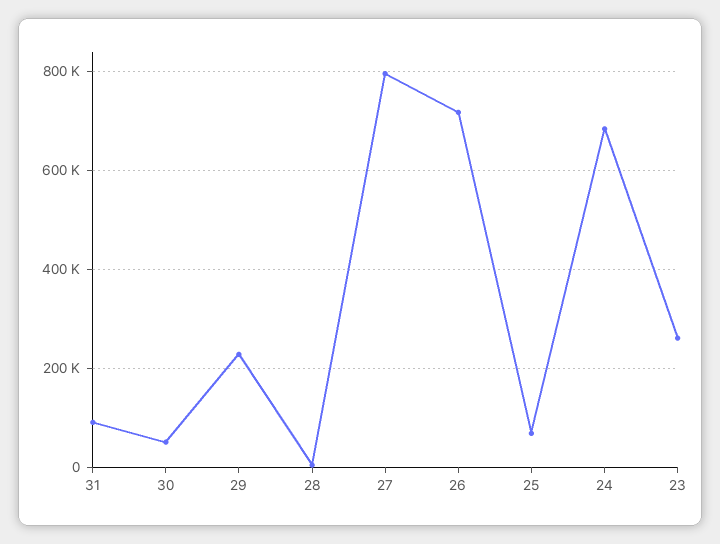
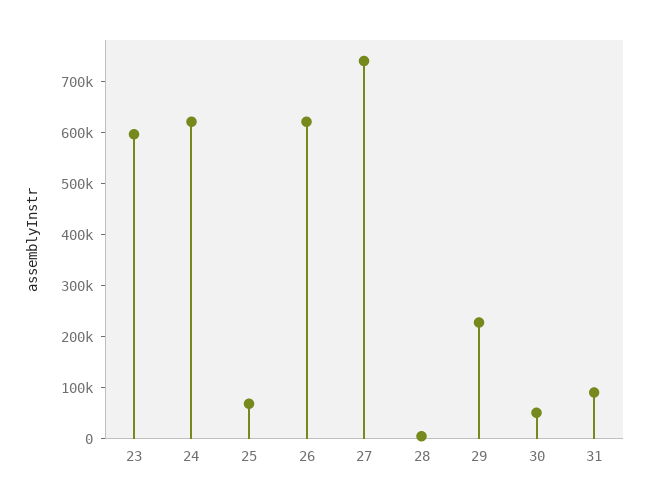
27: 800000 -> 740000
26: 720000 -> 620000
24: 680000 -> 620000
23: 260000 -> 600000

